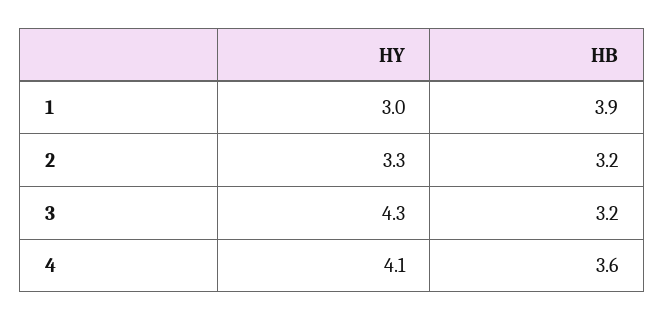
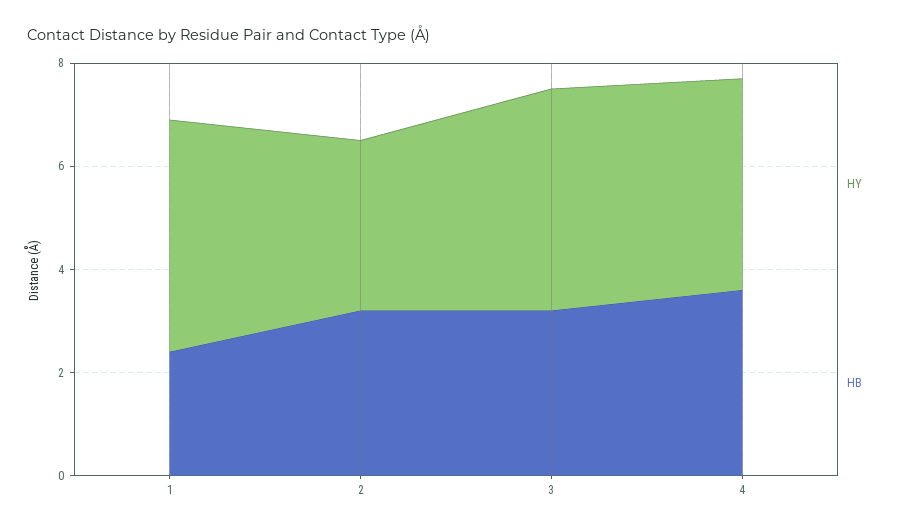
HY, 1: 3 -> 4.5
HB, 1: 3.9 -> 2.5

